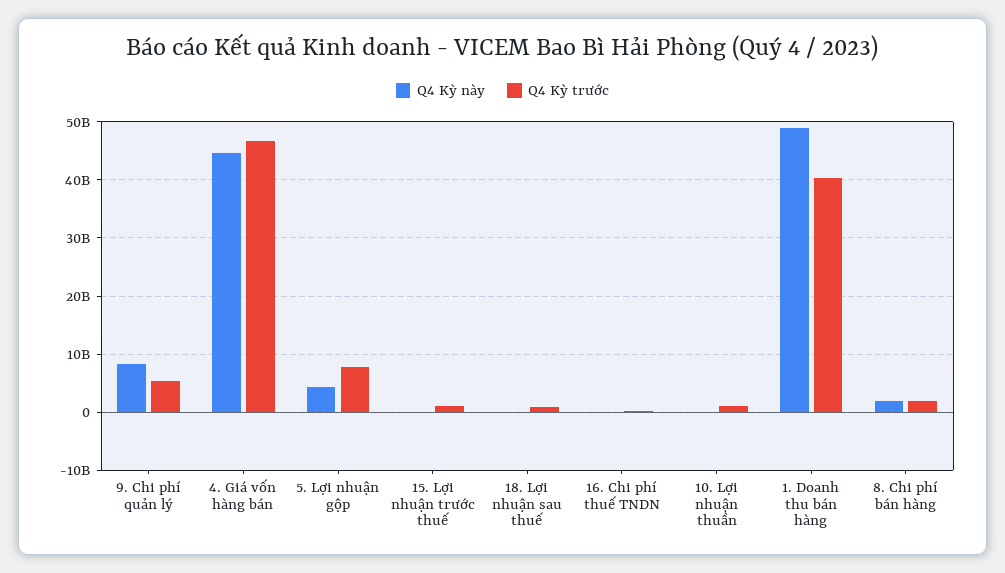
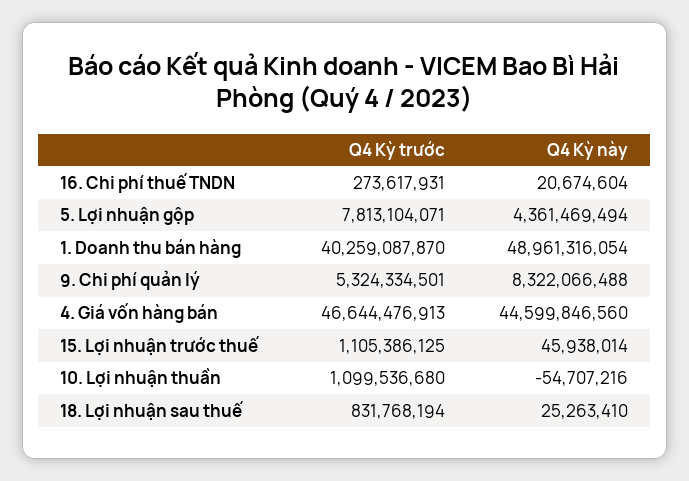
Q4 Kỳ này, 8. Chi phí bán hàng: 2000000000 -> none
Q4 Kỳ trước, 8. Chi phí bán hàng: 2000000000 -> none

